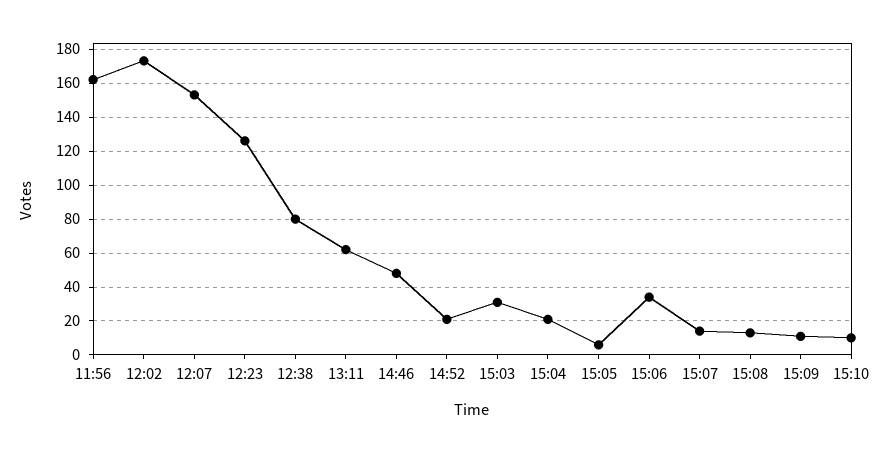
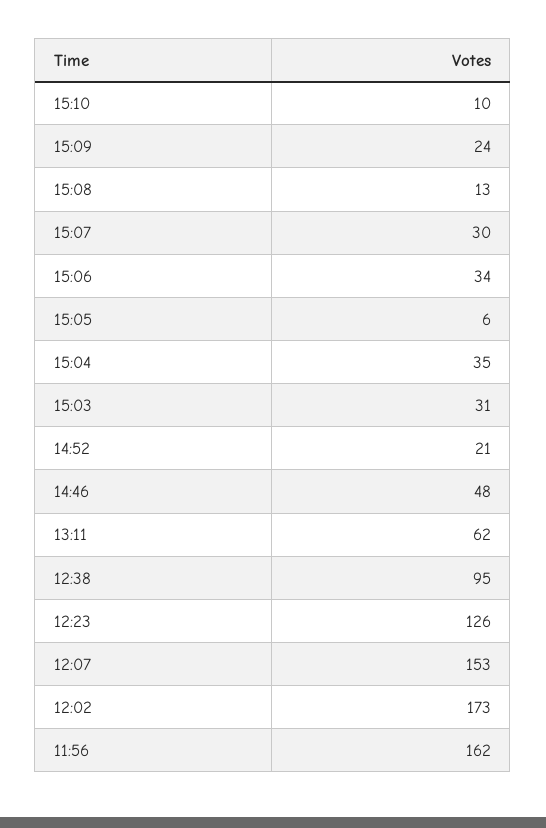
12:38: 80 -> 95
15:04: 20 -> 35
15:07: 15 -> 30
15:09: 10 -> 24

